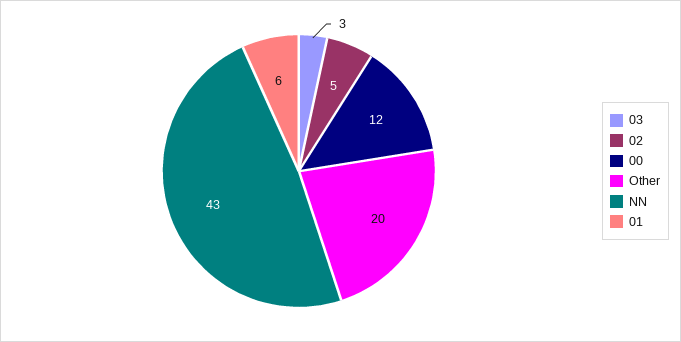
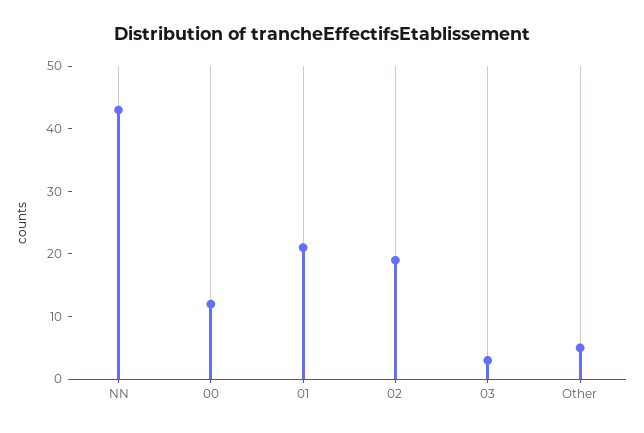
02: 5 -> 20
Other: 20 -> 5
01: 6 -> 20

